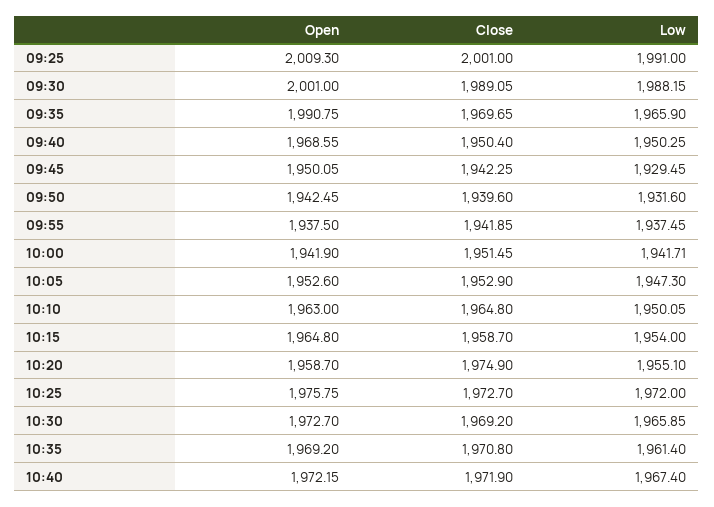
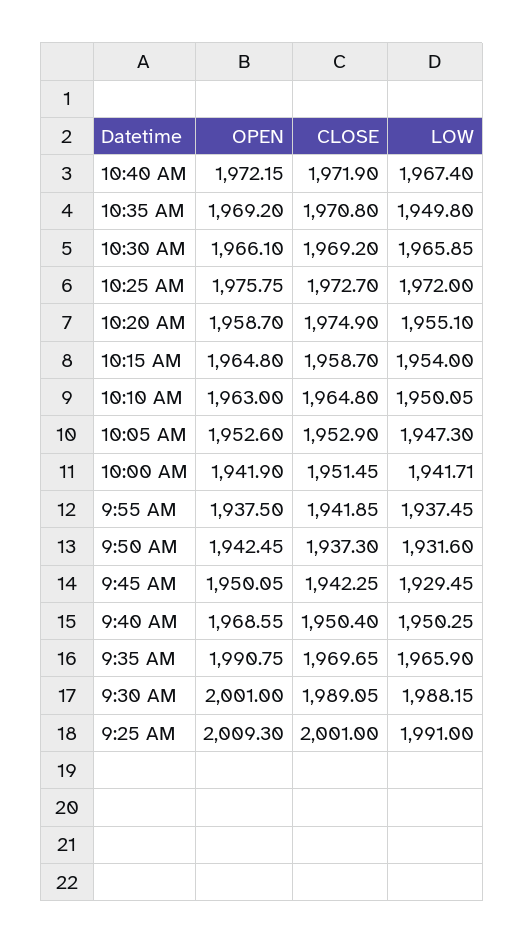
Close, 09:50: 1939.6 -> 1937.3
Open, 10:30: 1972.7 -> 1966.1
Low, 10:35: 1961.4 -> 1949.8

